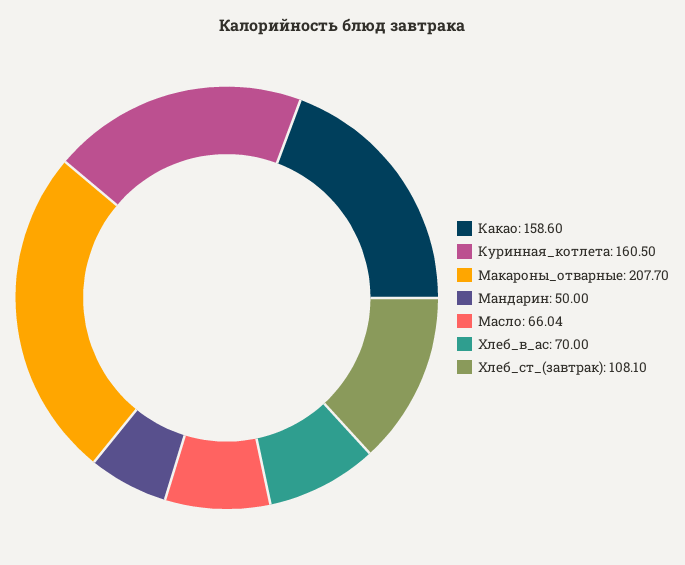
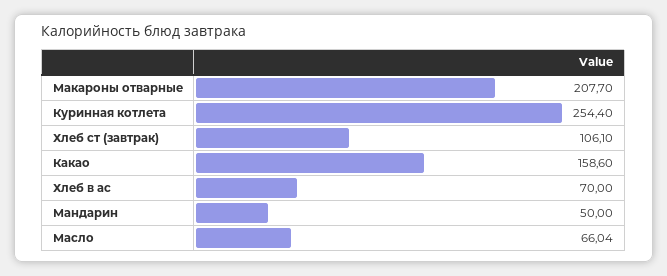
Куринная_котлета: 160.5 -> 254.4
Хлеб_ст_(завтрак): 108.1 -> 106.1

